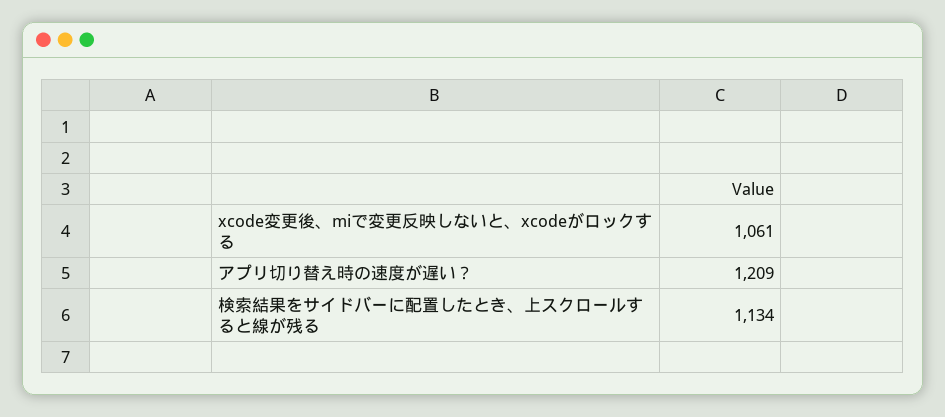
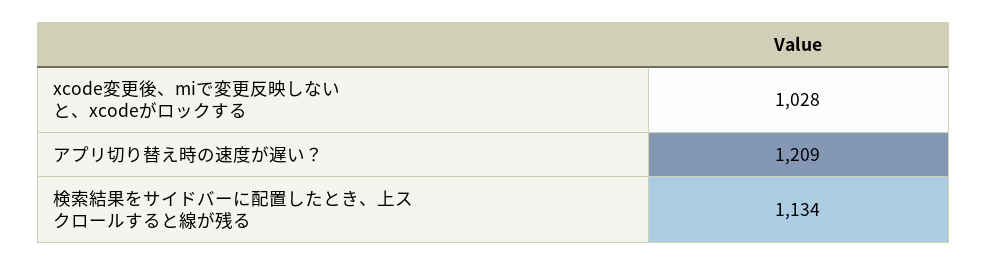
xcode変更後、miで変更反映しないと、xcodeがロックする: 1061 -> 1028

